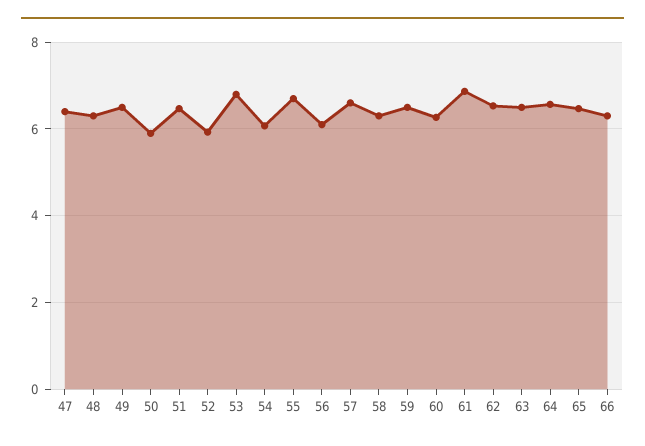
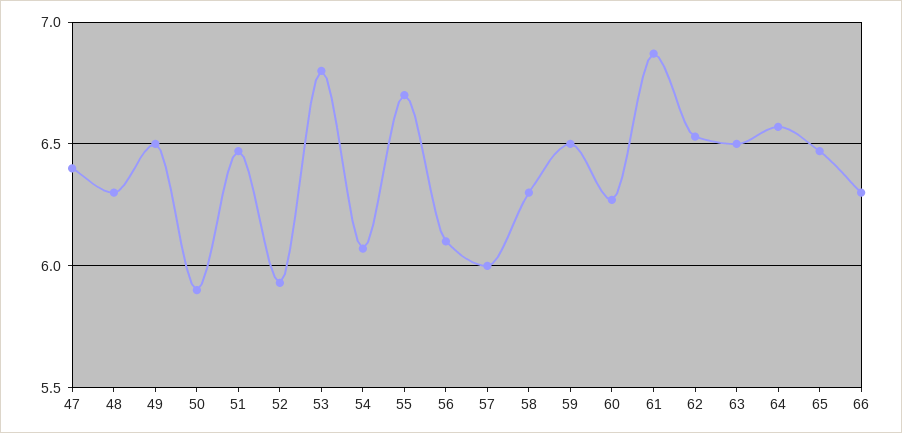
57: 6.6 -> 6

